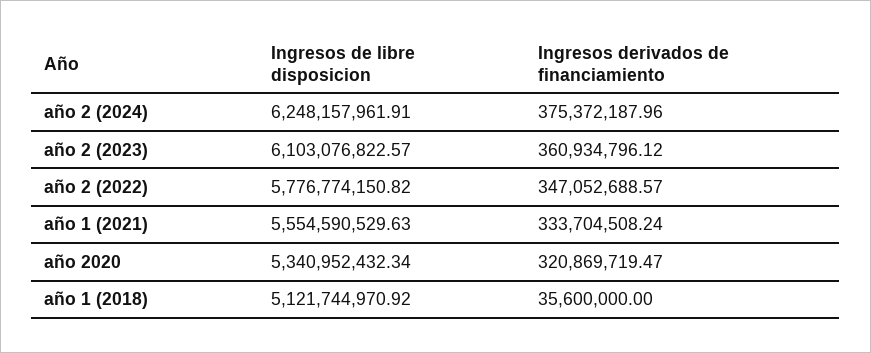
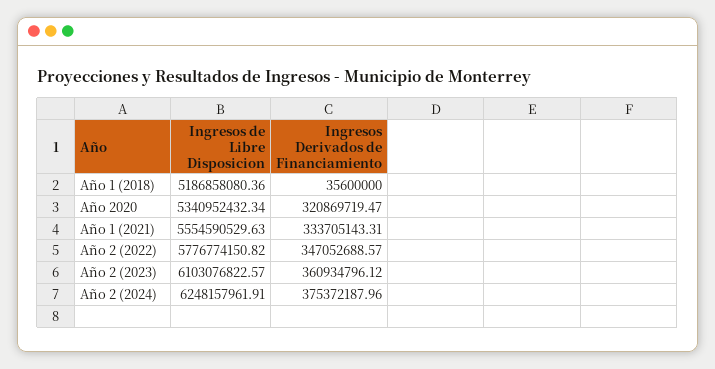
Ingresos derivados de financiamiento, año 1 (2021): 333704508.24 -> 333705143.31
Ingresos de libre disposicion, año 1 (2018): 5121744970.92 -> 5186858080.36

